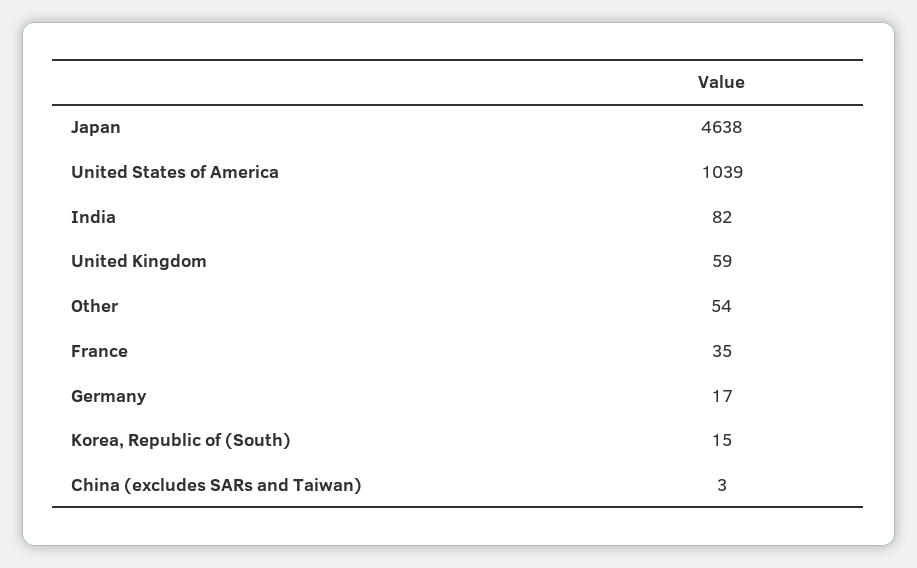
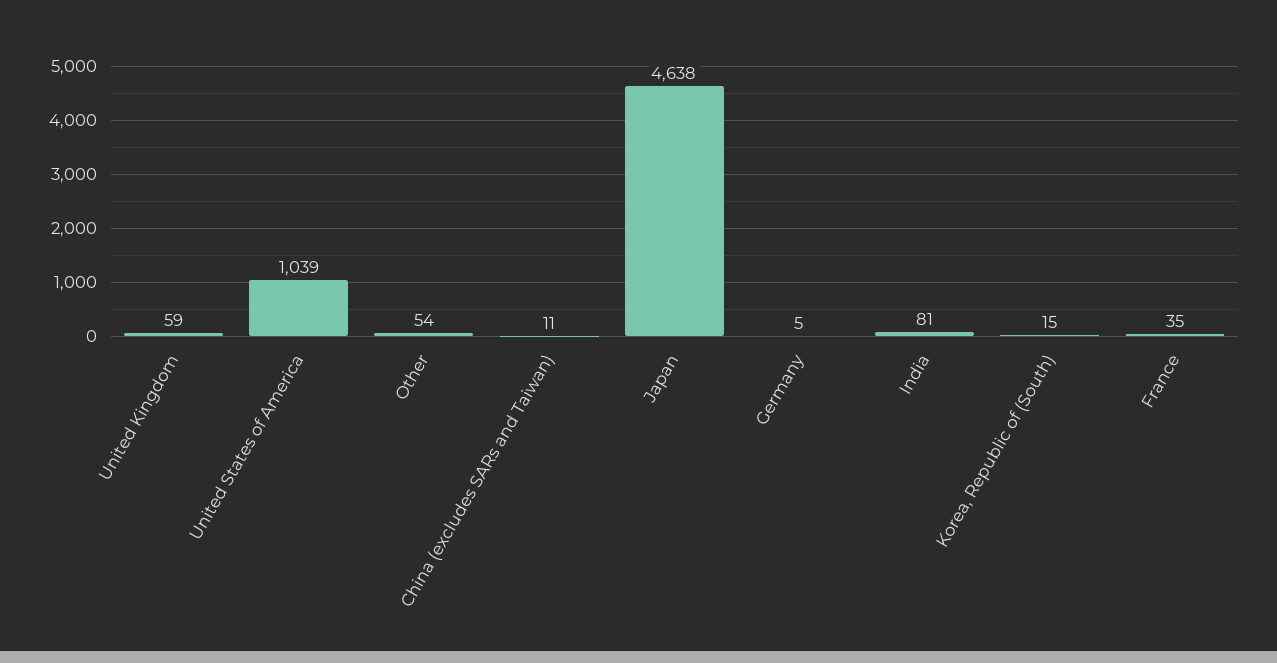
India: 82 -> 81
Germany: 17 -> 5
China (excludes SARs and Taiwan): 3 -> 11

